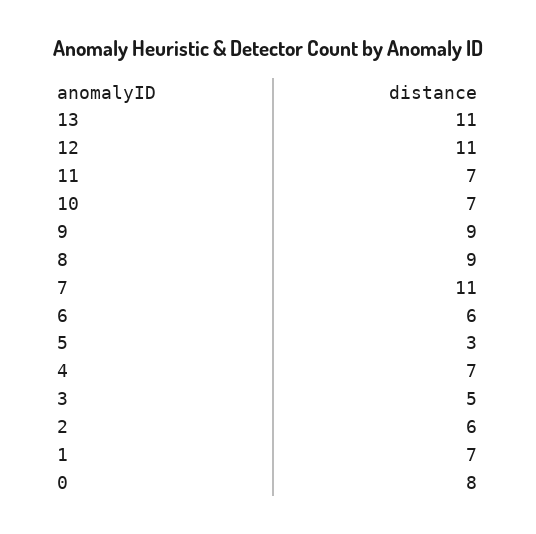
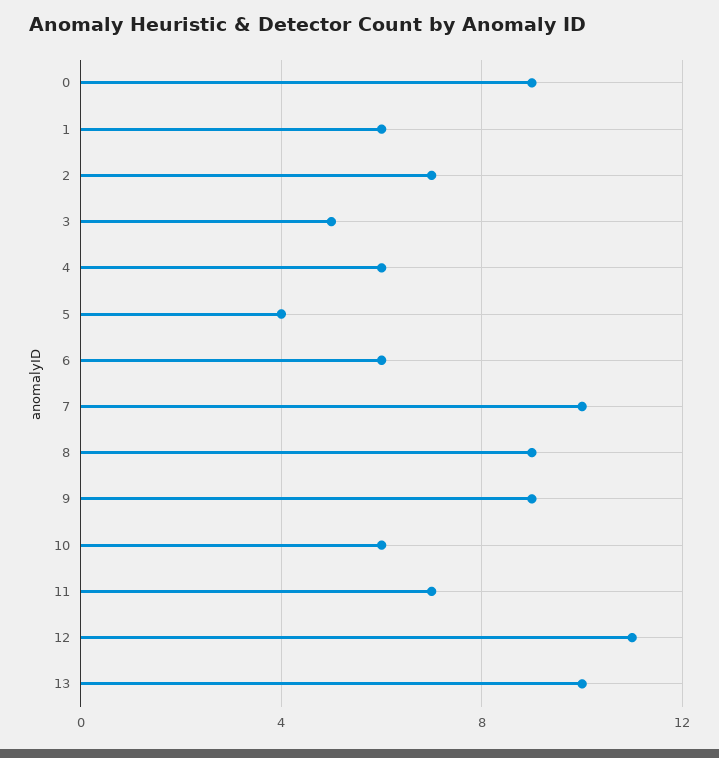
13: 11 -> 10
10: 7 -> 6
7: 11 -> 10
5: 3 -> 4
4: 7 -> 6
2: 6 -> 7
1: 7 -> 6
0: 8 -> 9

